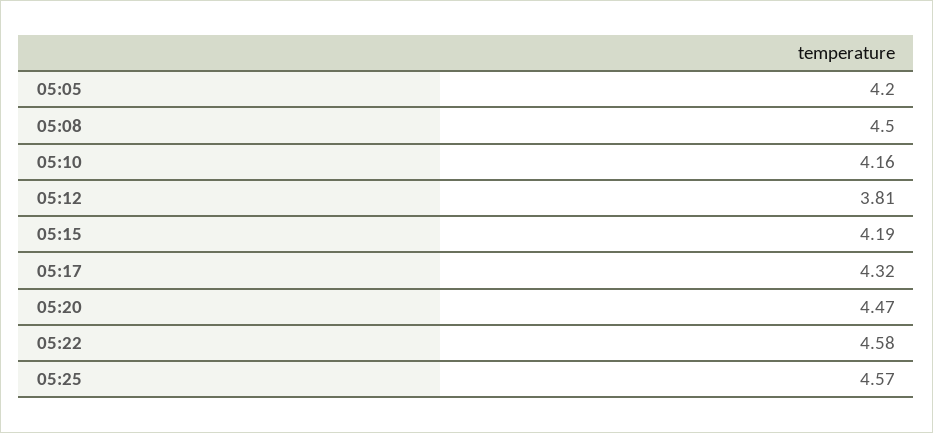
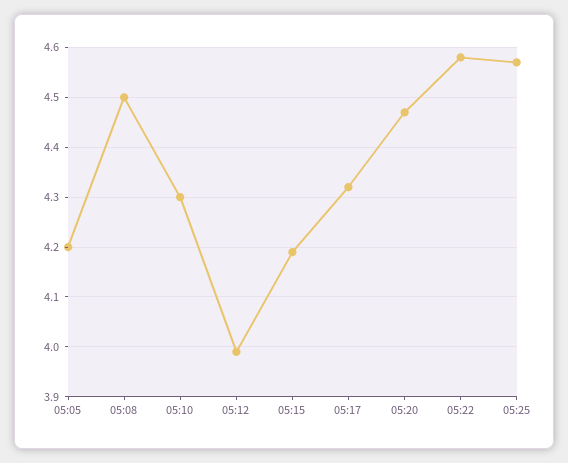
05:10: 4.16 -> 4.3
05:12: 3.81 -> 4

